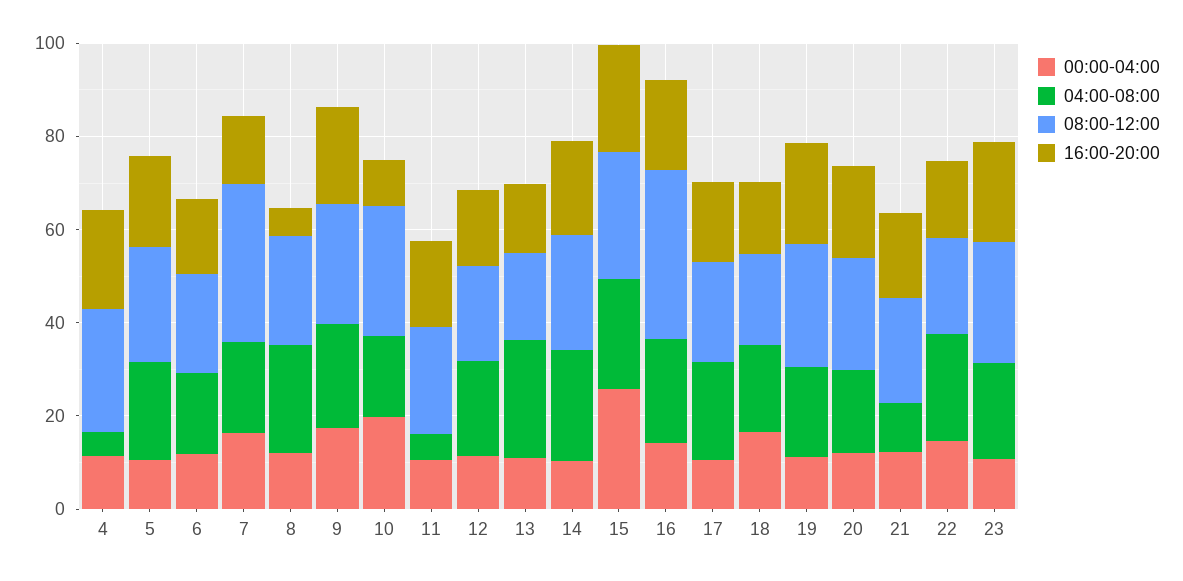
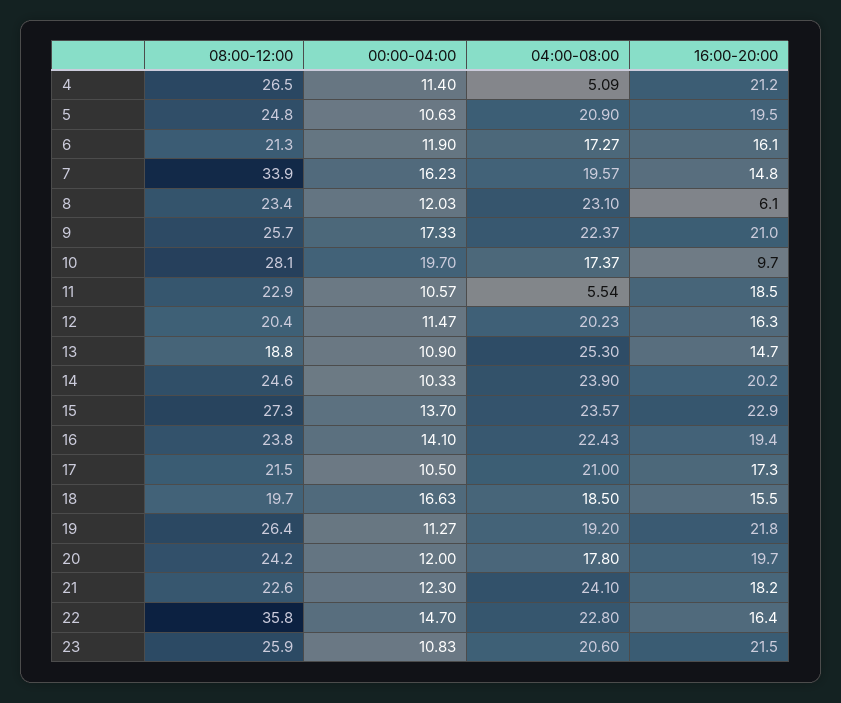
00:00-04:00, 15: 25 -> 13.7
08:00-12:00, 16: 35 -> 23.8
04:00-08:00, 21: 10 -> 24.1
08:00-12:00, 22: 20 -> 35.8

